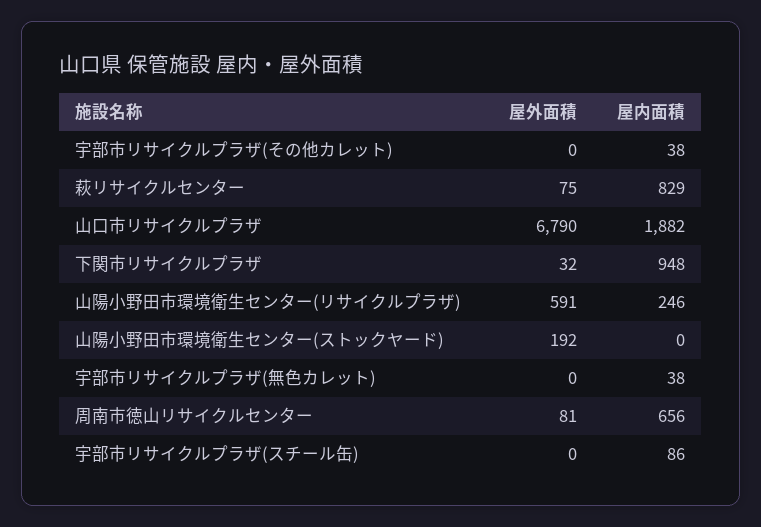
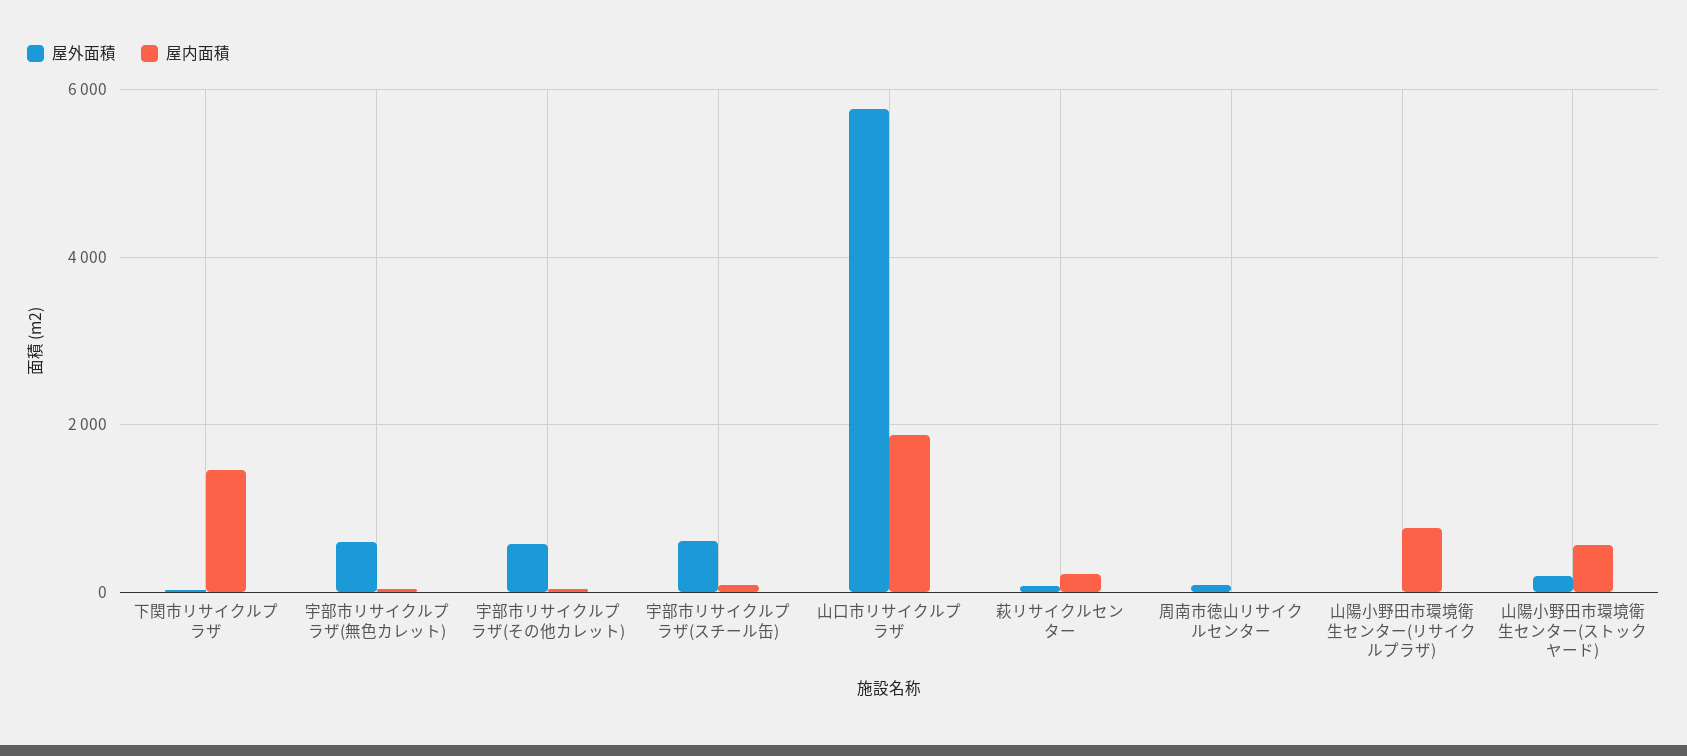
屋外面積, 宇部市リサイクルプラザ(その他カレット): 0 -> 600
屋内面積, 萩リサイクルセンター: 829 -> 200
屋外面積, 山口市リサイクルプラザ: 6790 -> 5800
屋内面積, 下関市リサイクルプラザ: 948 -> 1400
屋外面積, 山陽小野田市環境衛生センター(リサイクルプラザ): 591 -> 0
屋内面積, 山陽小野田市環境衛生センター(リサイクルプラザ): 246 -> 800
屋内面積, 山陽小野田市環境衛生センター(ストックヤード): 0 -> 600
屋外面積, 宇部市リサイクルプラザ(無色カレット): 0 -> 600
屋内面積, 周南市徳山リサイクルセンター: 656 -> 0
屋外面積, 宇部市リサイクルプラザ(スチール缶): 0 -> 600

